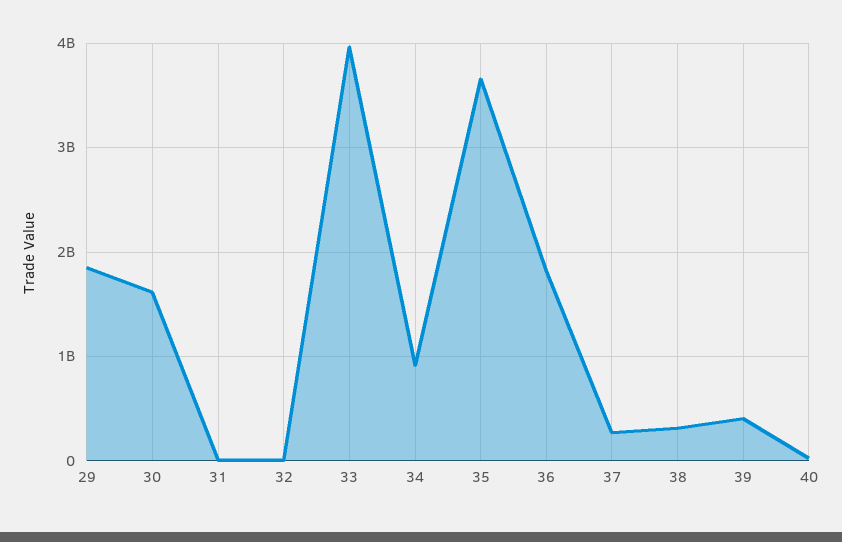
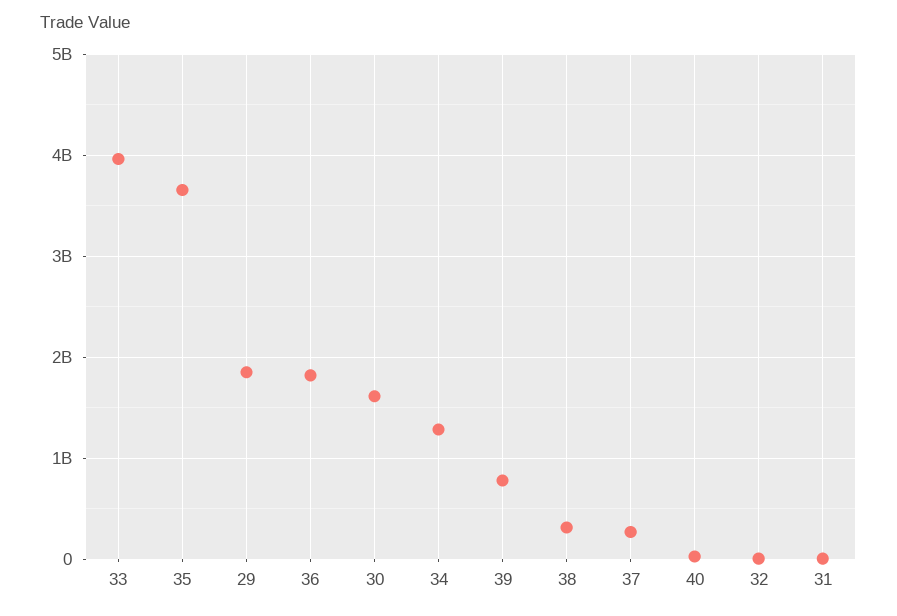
34: 900000000 -> 1300000000
39: 400000000 -> 800000000

